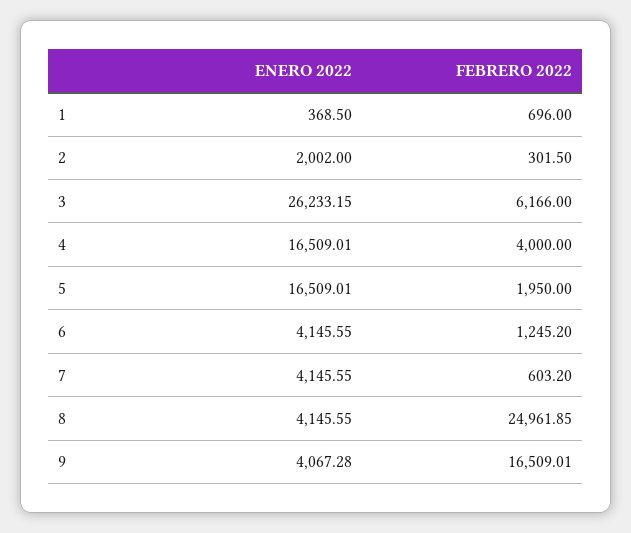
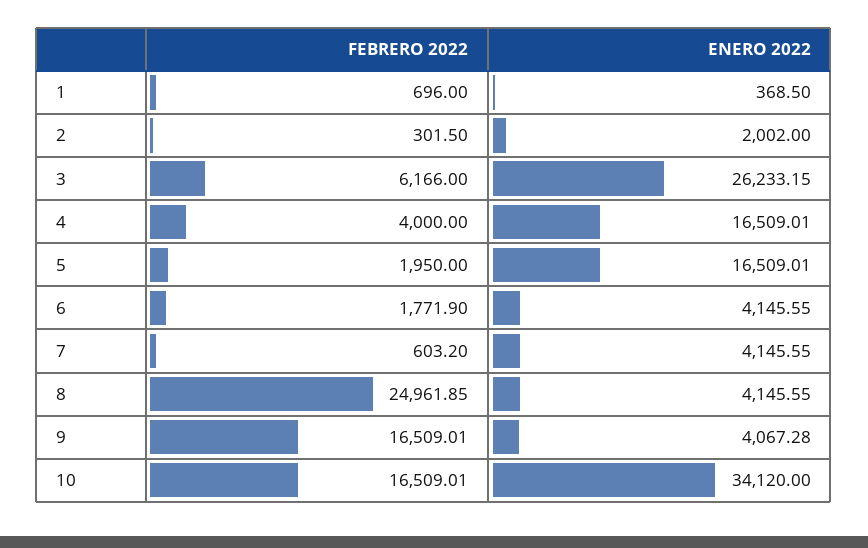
FEBRERO 2022, 6: 1245.2 -> 1771.9
FEBRERO 2022, 10: none -> 16509.01
ENERO 2022, 10: none -> 34120

